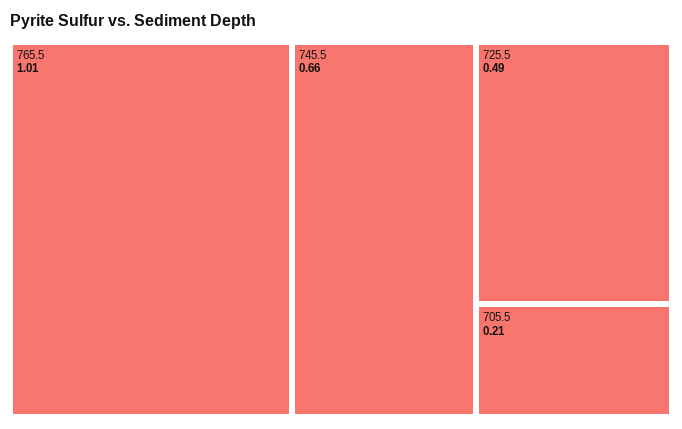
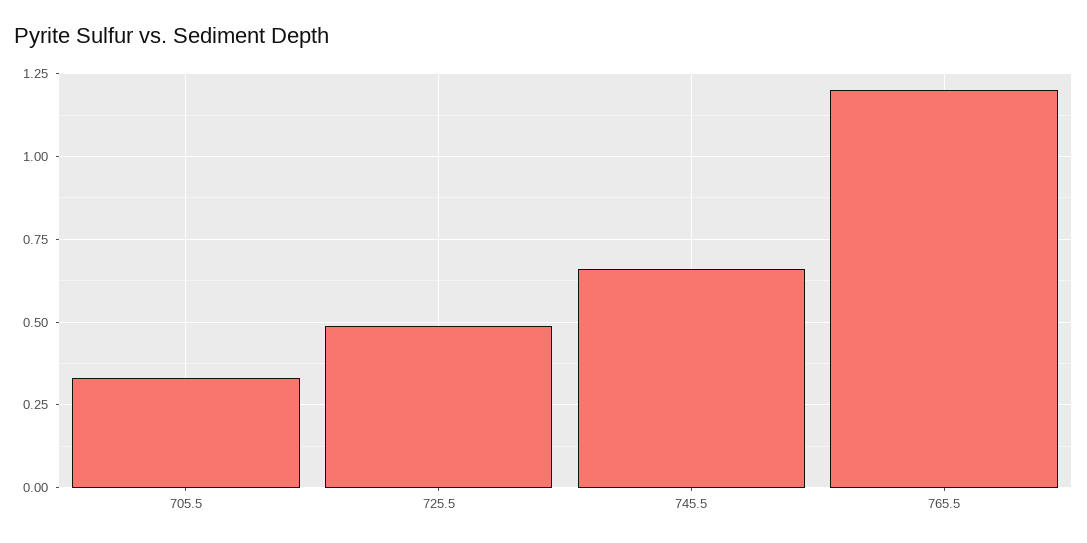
765.5: 1.01 -> 1.2
705.5: 0.21 -> 0.325

